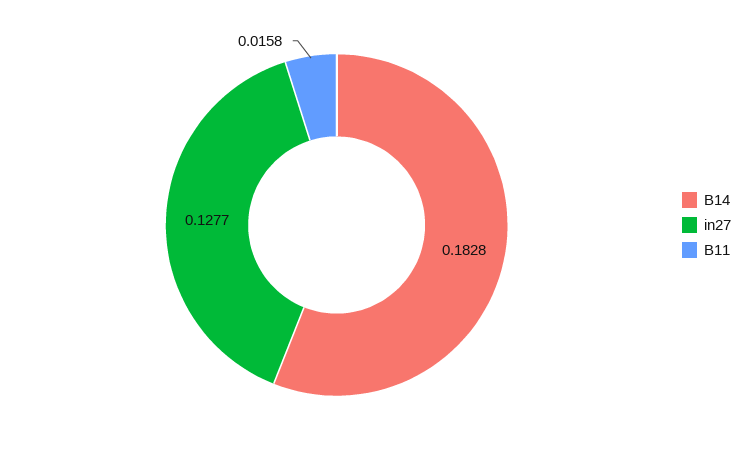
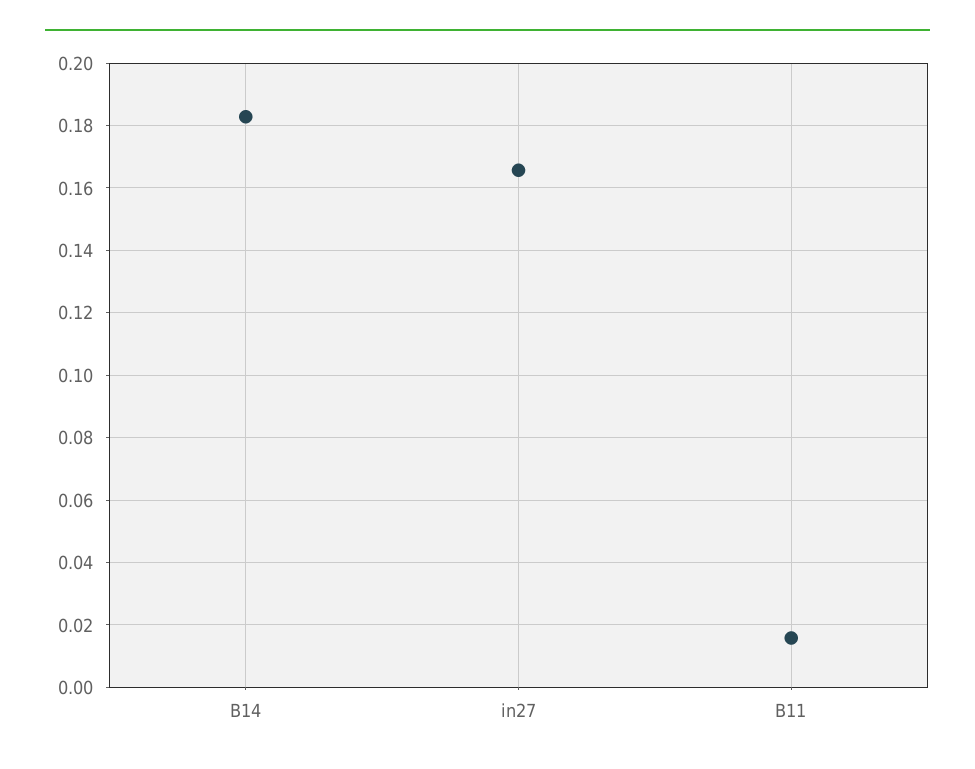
in27: 0.1277 -> 0.166

